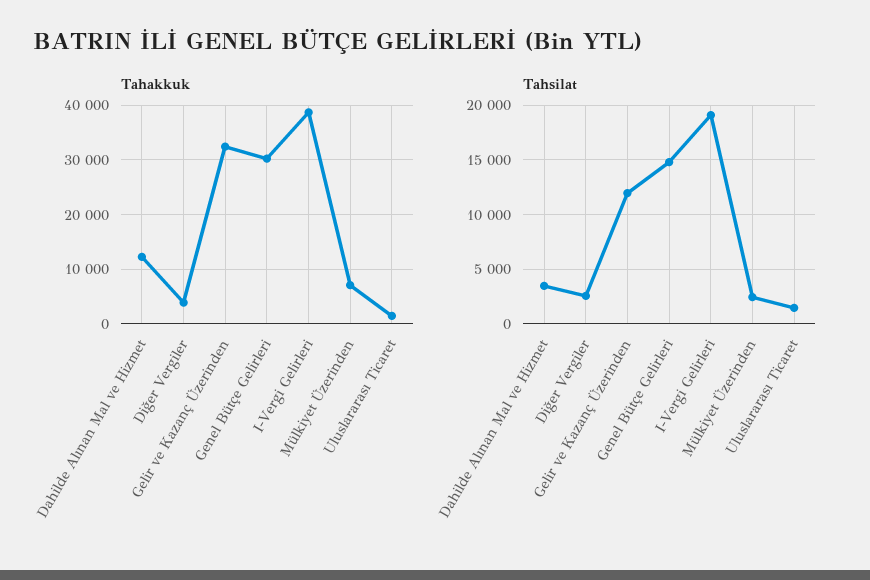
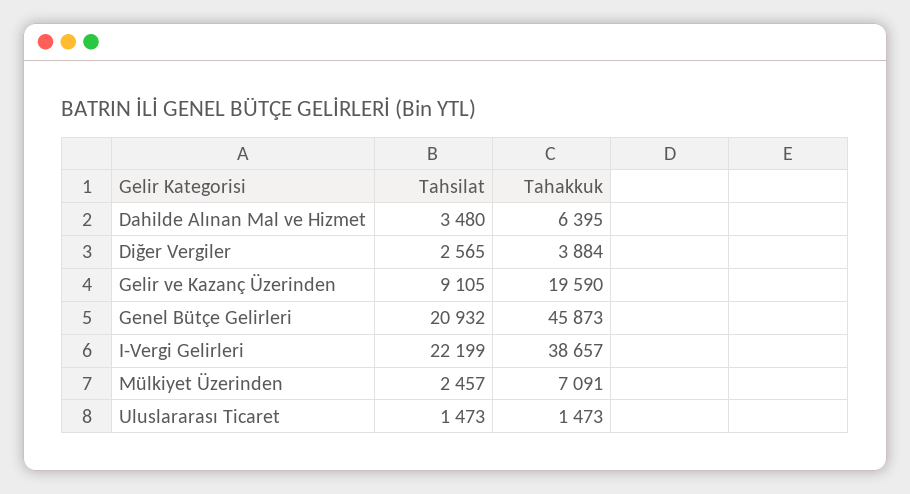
Tahakkuk, Dahilde Alınan Mal ve Hizmet: 12000 -> 6395
Tahakkuk, Gelir ve Kazanç Üzerinden: 32000 -> 19590
Tahakkuk, Genel Bütçe Gelirleri: 30000 -> 45873
Tahsilat, Gelir ve Kazanç Üzerinden: 12000 -> 9105
Tahsilat, Genel Bütçe Gelirleri: 15000 -> 20932
Tahsilat, I-Vergi Gelirleri: 19000 -> 22199

